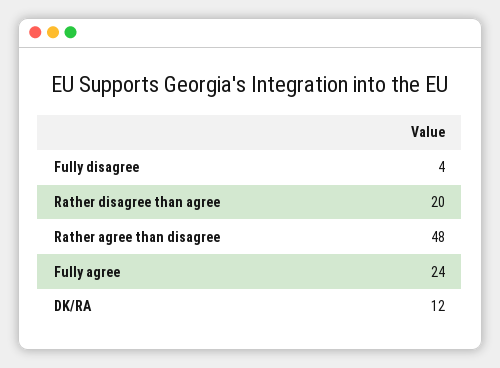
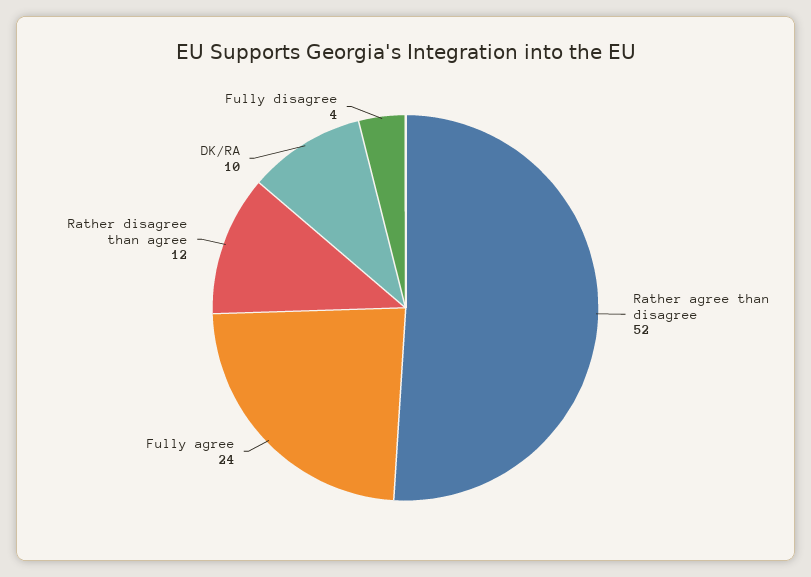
Rather disagree than agree: 20 -> 12
Rather agree than disagree: 48 -> 52
DK/RA: 12 -> 10

